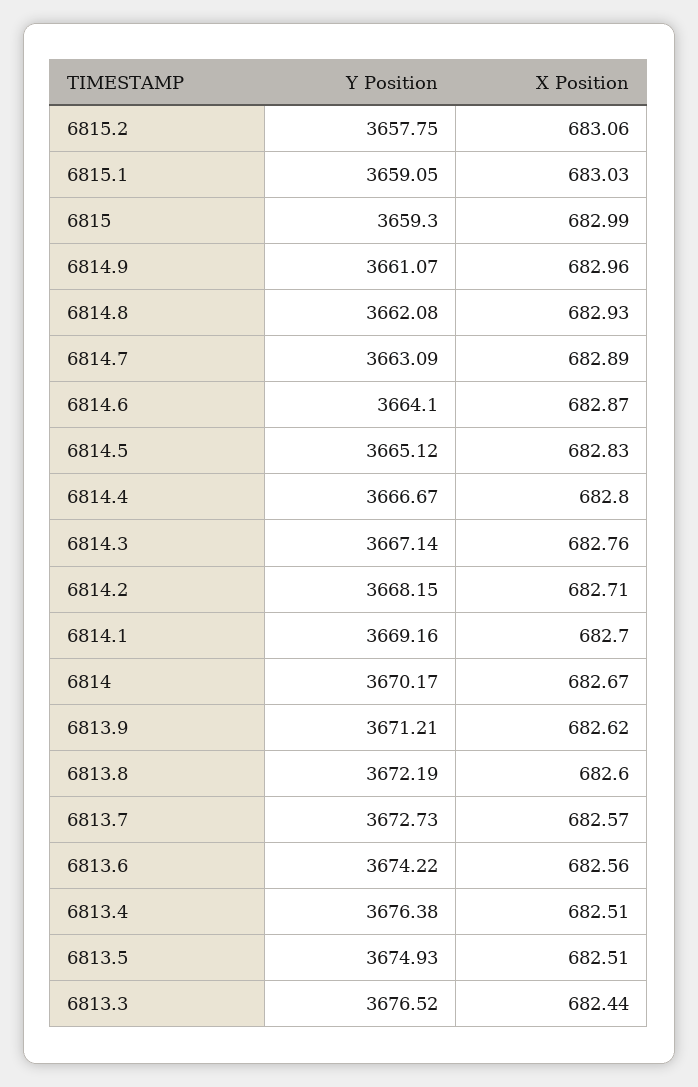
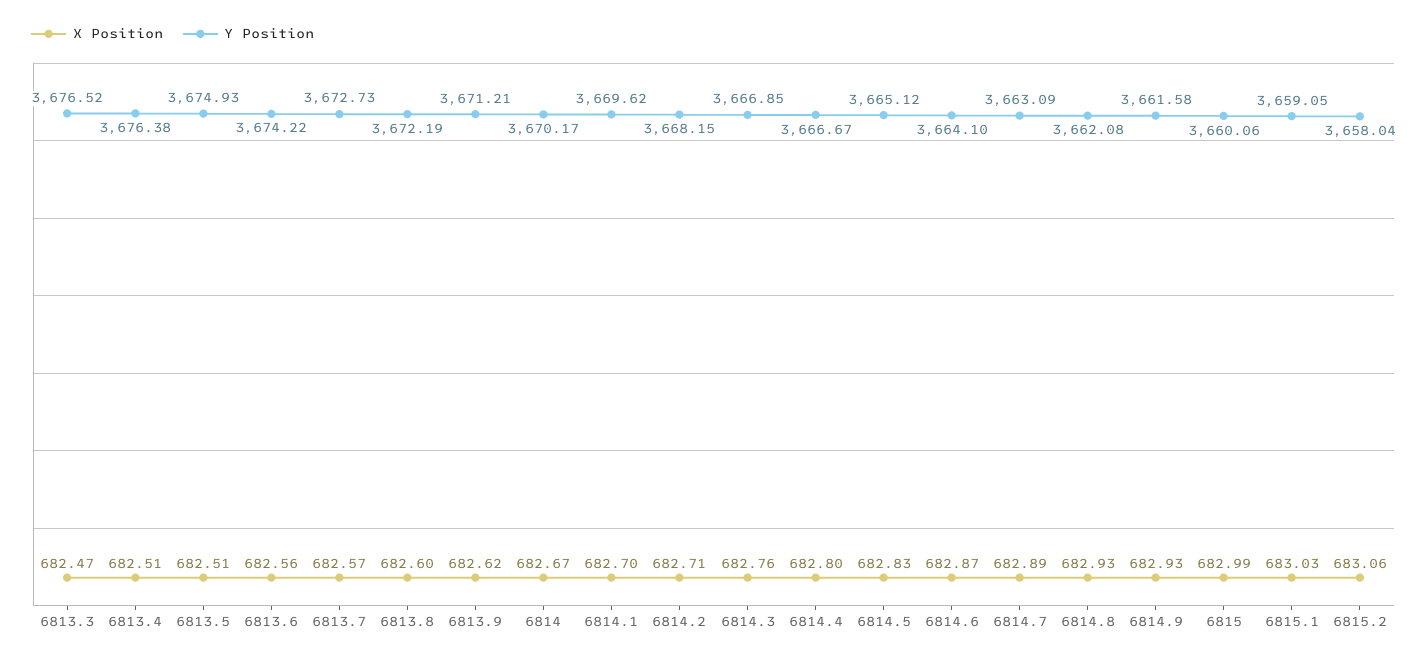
Y Position, 6815.2: 3657.75 -> 3658.04
Y Position, 6815: 3659.3 -> 3660.06
Y Position, 6814.9: 3661.07 -> 3661.58
X Position, 6814.9: 682.96 -> 682.93
Y Position, 6814.3: 3667.14 -> 3666.85
Y Position, 6814.1: 3669.16 -> 3669.62
X Position, 6813.3: 682.44 -> 682.47

